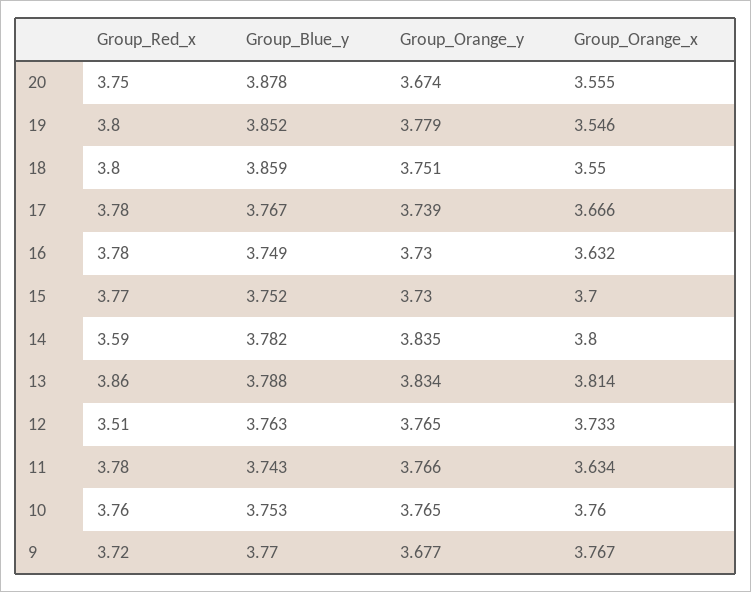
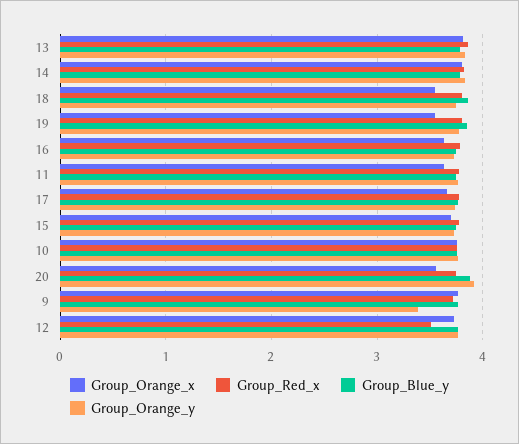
Group_Orange_y, 20: 3.674 -> 3.9
Group_Red_x, 14: 3.59 -> 3.8
Group_Orange_y, 9: 3.677 -> 3.4

